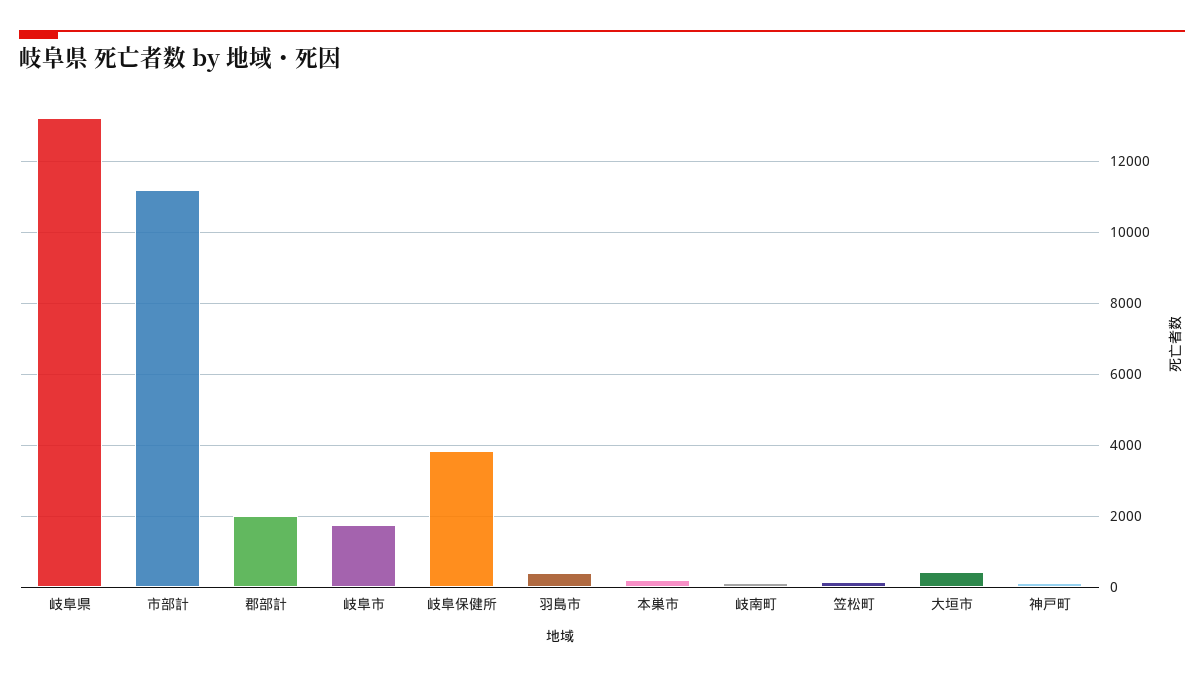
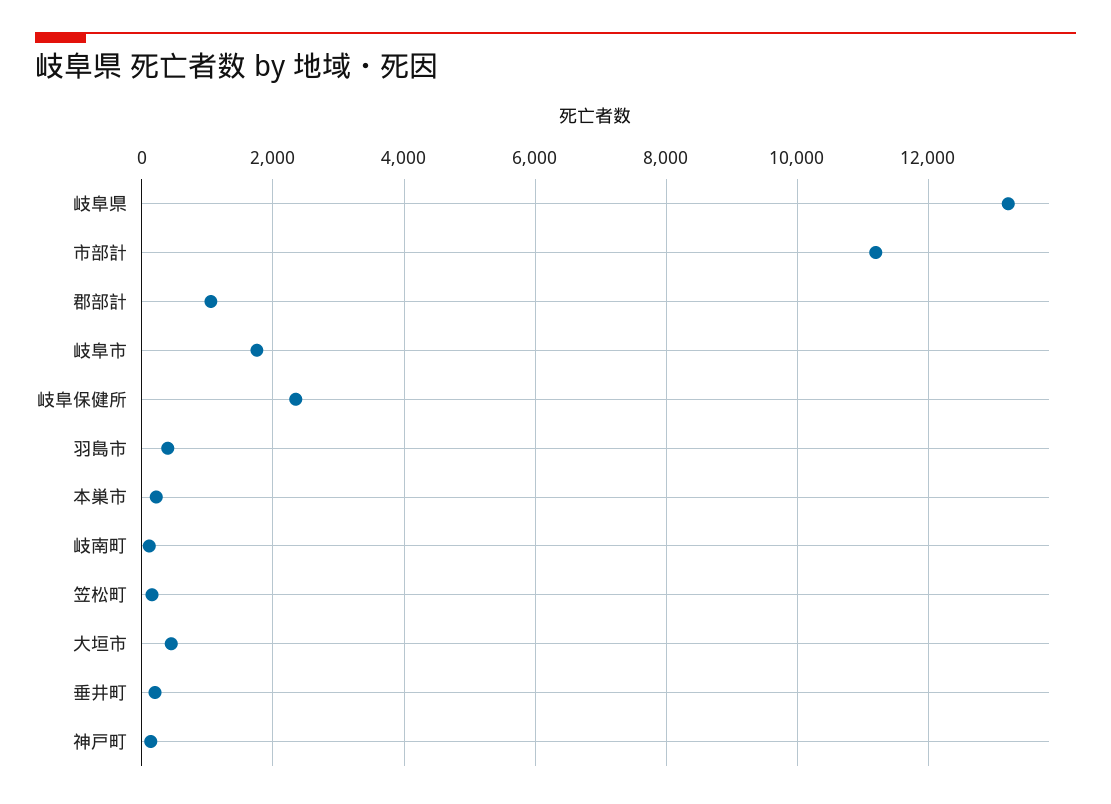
郡部計: 2000 -> 1000
岐阜保健所: 3800 -> 2400
垂井町: none -> 200

